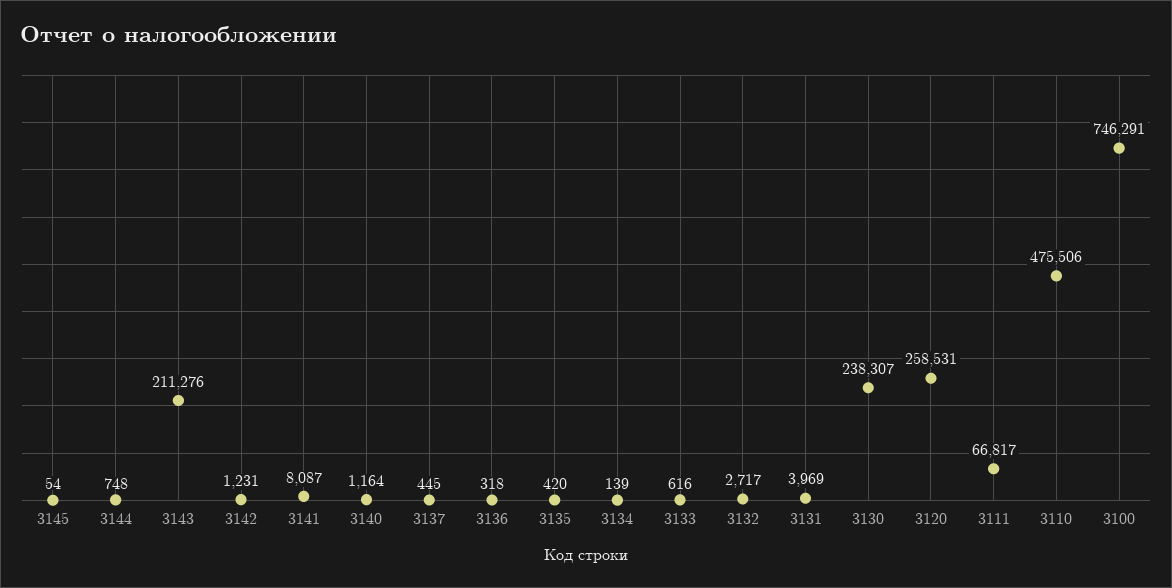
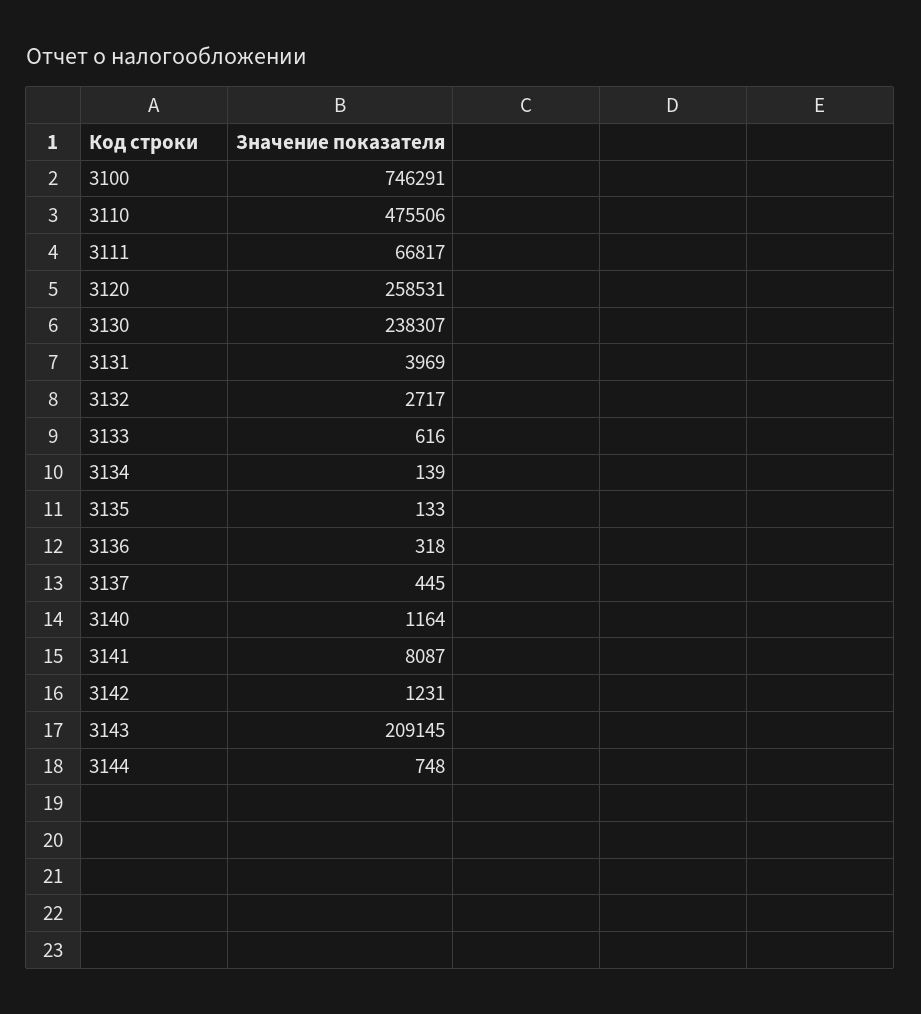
3145: 54 -> none
3143: 211276 -> 209145
3135: 420 -> 133

